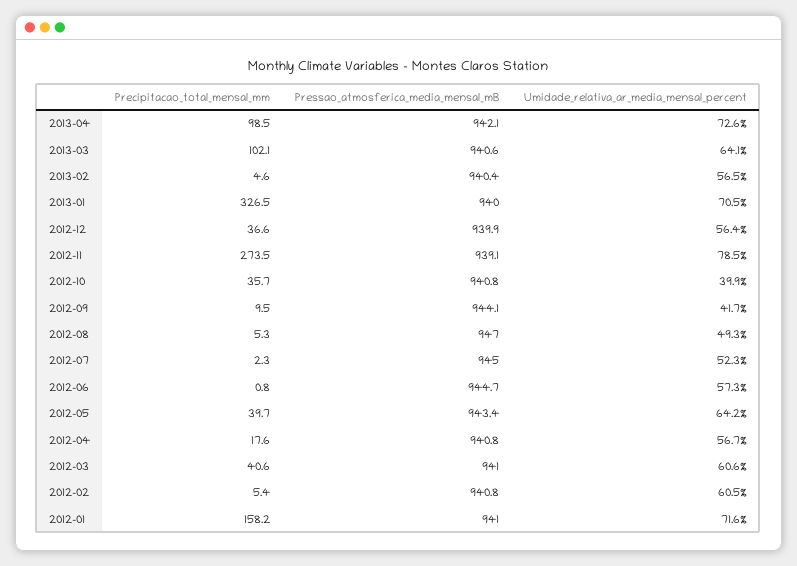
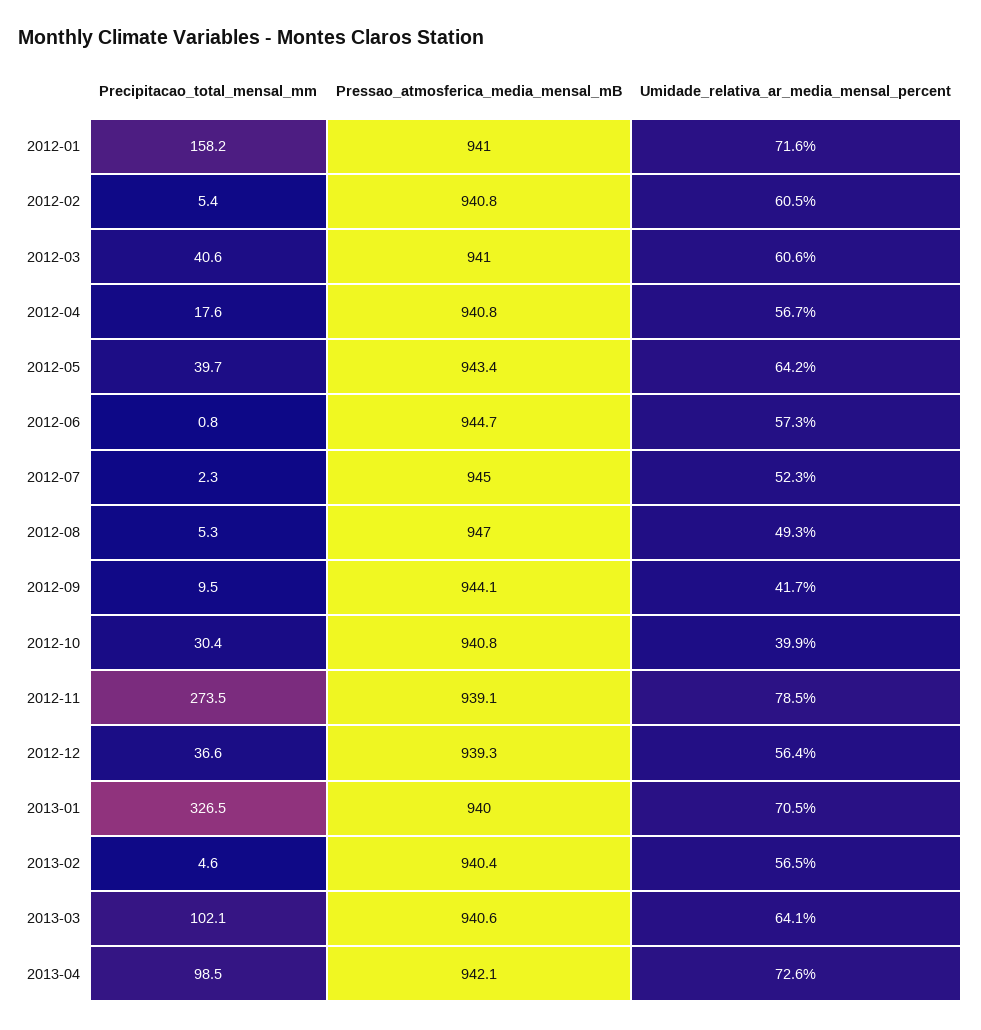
Pressao_atmosferica_media_mensal_mB, 2012-12: 939.9 -> 939.3
Precipitacao_total_mensal_mm, 2012-10: 35.7 -> 30.4

